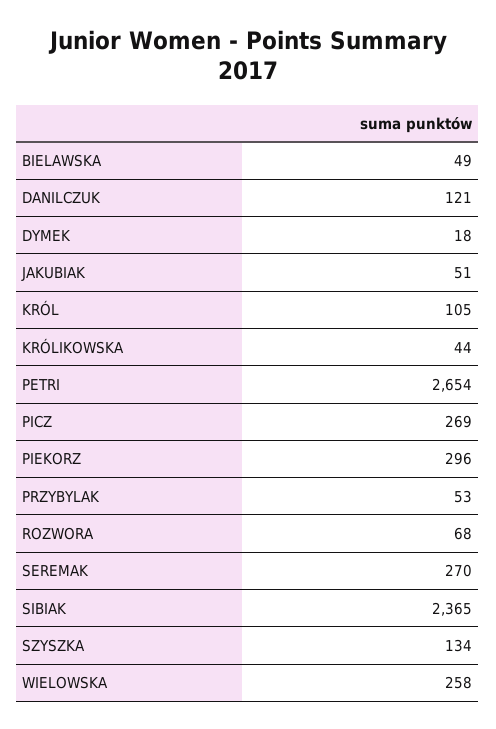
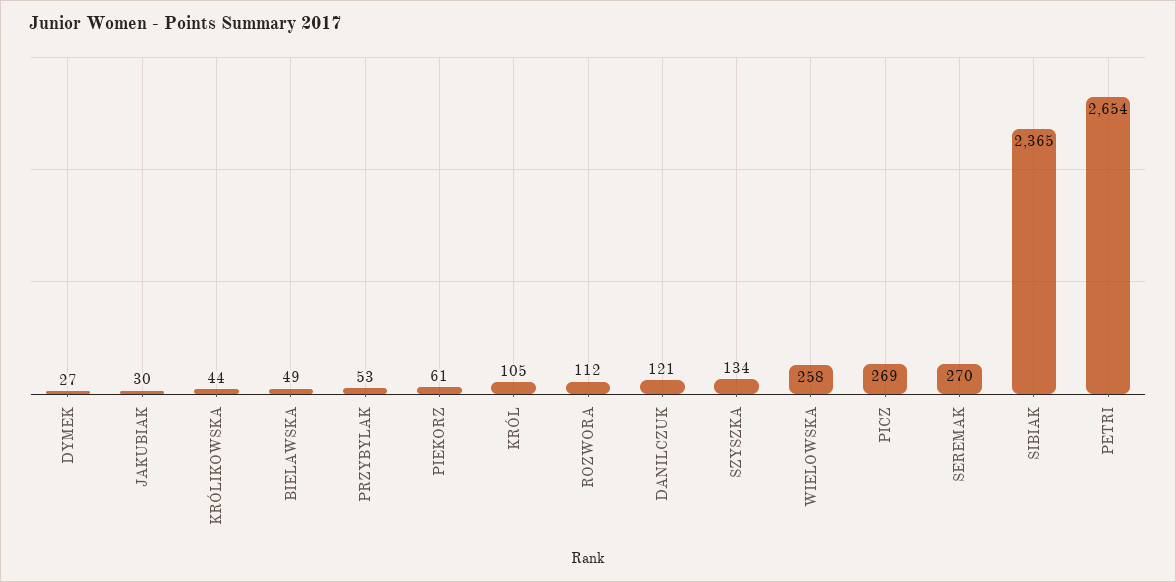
DYMEK: 18 -> 27
JAKUBIAK: 51 -> 30
PIEKORZ: 296 -> 61
ROZWORA: 68 -> 112

